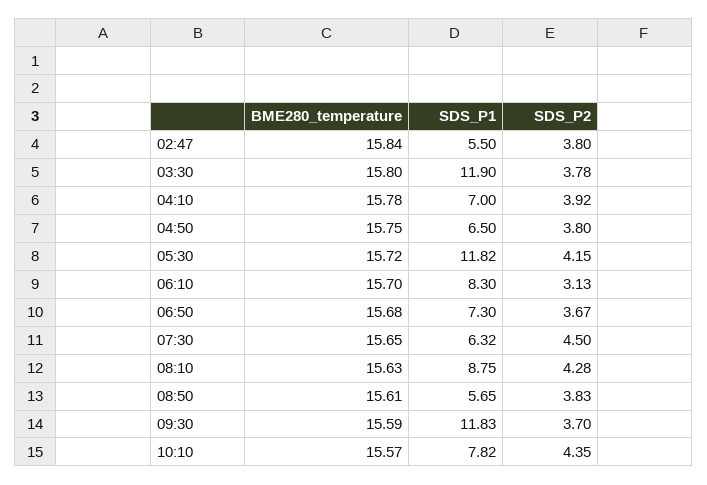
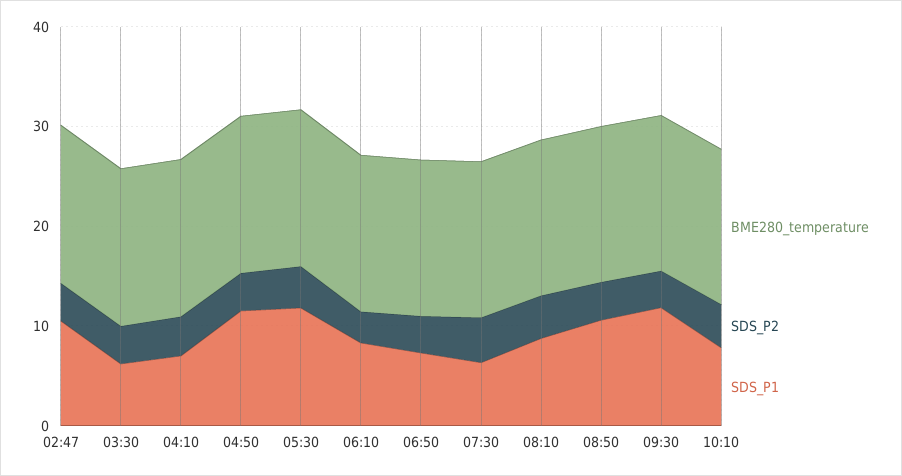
SDS_P1, 02:47: 5.5 -> 10
SDS_P1, 03:30: 11.9 -> 6
SDS_P1, 04:50: 6.5 -> 12
SDS_P1, 08:50: 5.65 -> 10

